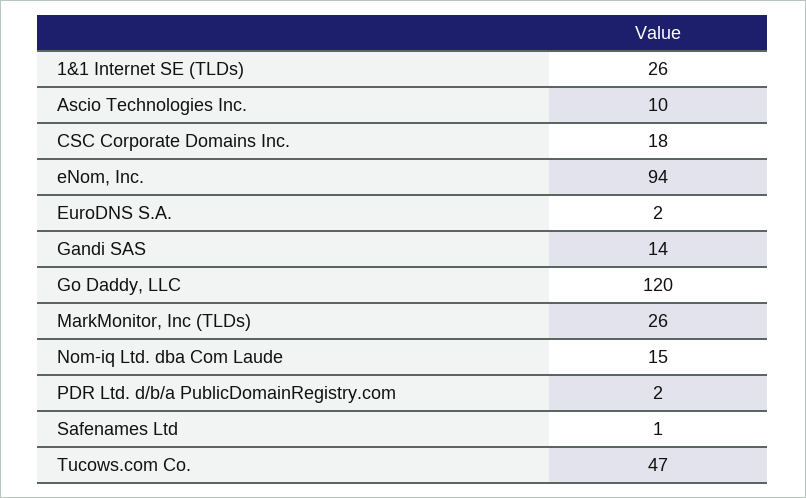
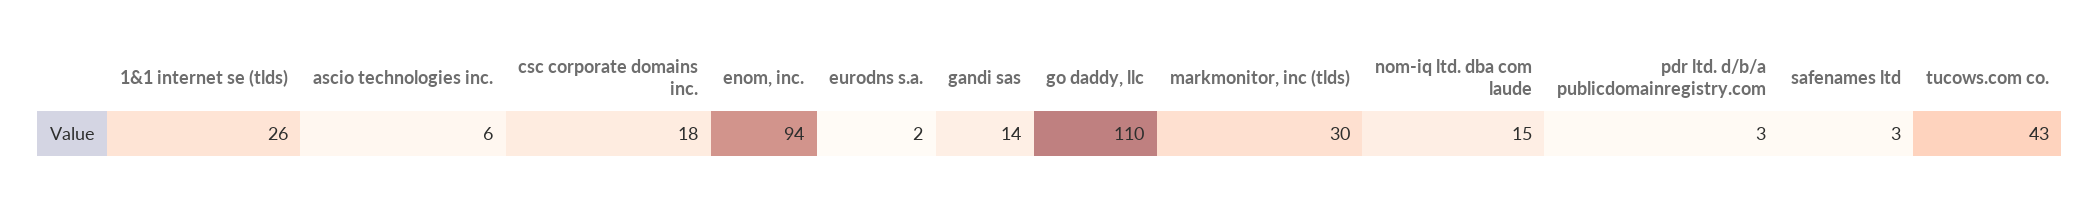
Ascio Technologies Inc.: 10 -> 6
Go Daddy, LLC: 120 -> 110
MarkMonitor, Inc (TLDs): 26 -> 30
PDR Ltd. d/b/a PublicDomainRegistry.com: 2 -> 3
Safenames Ltd: 1 -> 3
Tucows.com Co.: 47 -> 43

